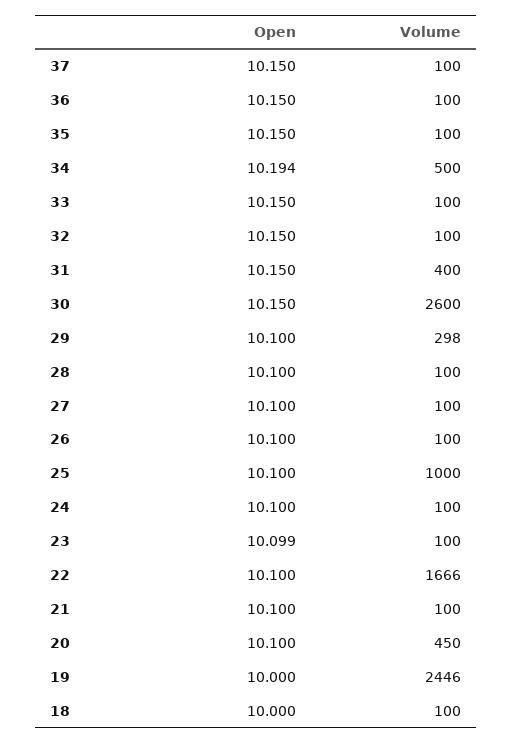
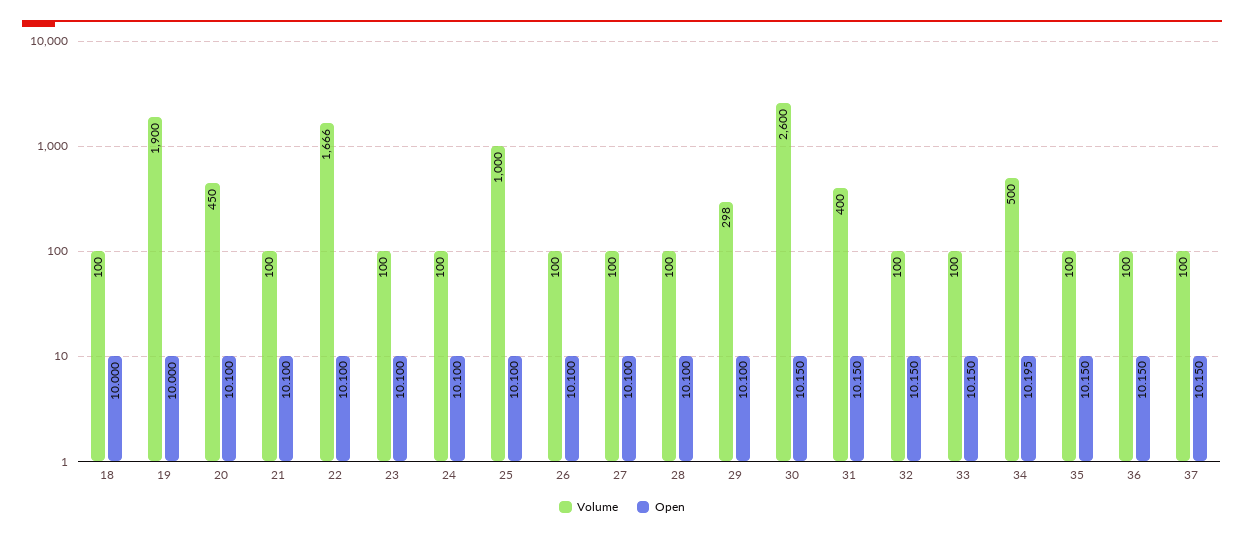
Open, 34: 10.194 -> 10.195
Open, 23: 10.099 -> 10.1
Volume, 19: 2446 -> 1900

